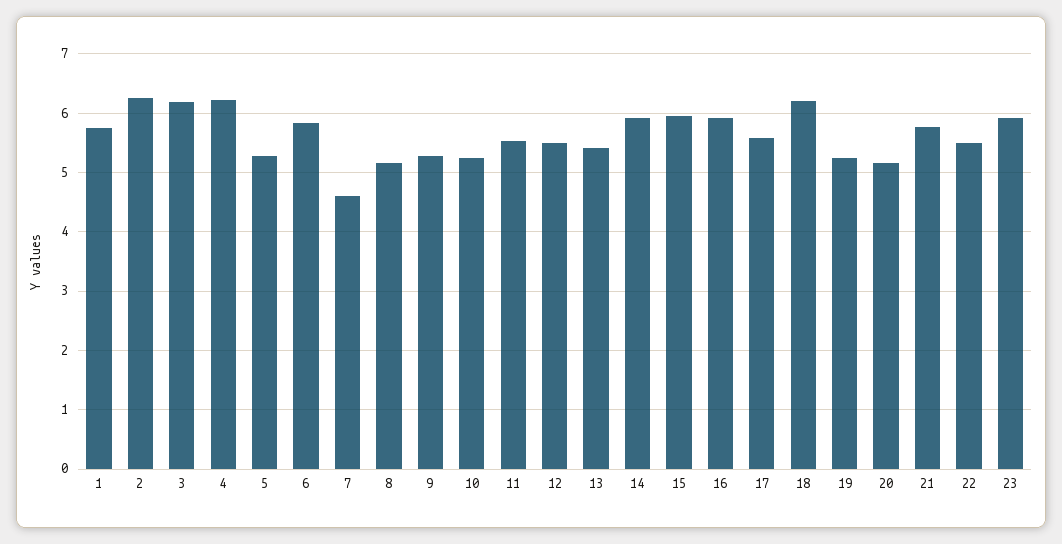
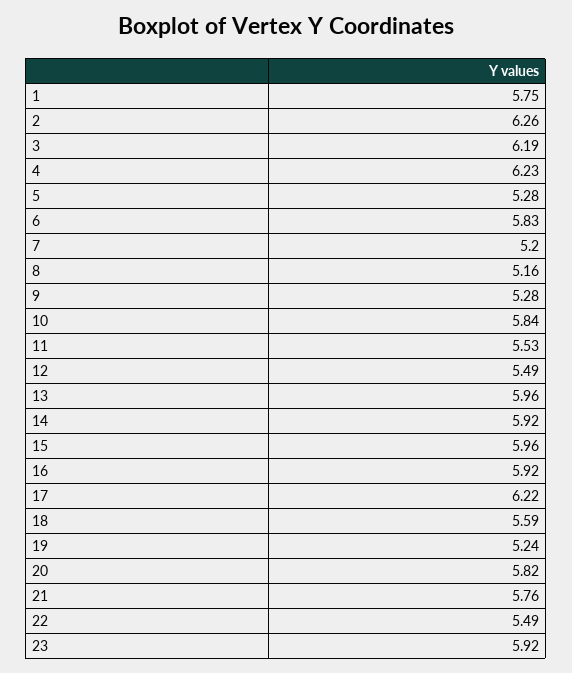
7: 4.6 -> 5.2
10: 5.2 -> 5.84
13: 5.4 -> 5.96
17: 5.6 -> 6.22
18: 6.2 -> 5.59
20: 5.2 -> 5.82

